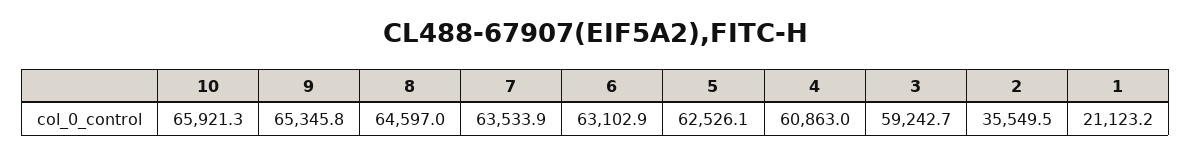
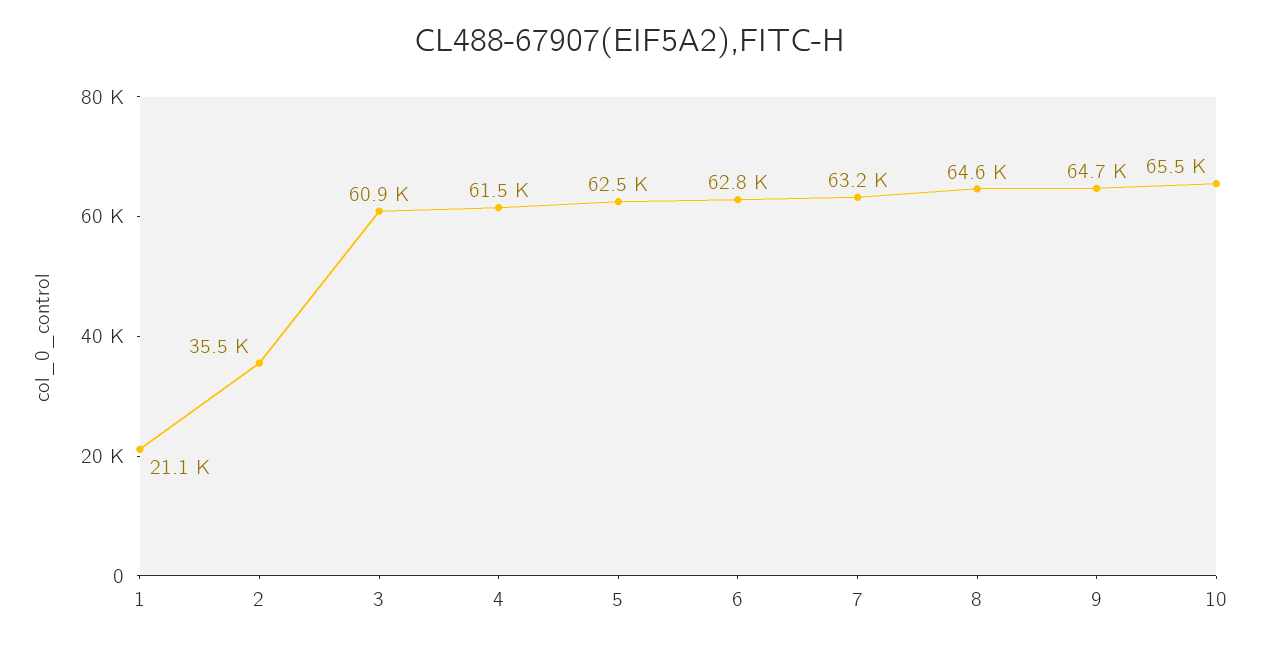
10: 65921.3 -> 65500
9: 65345.8 -> 64700
7: 63533.9 -> 63200
6: 63102.9 -> 62800
4: 60863 -> 61500
3: 59242.7 -> 60900

